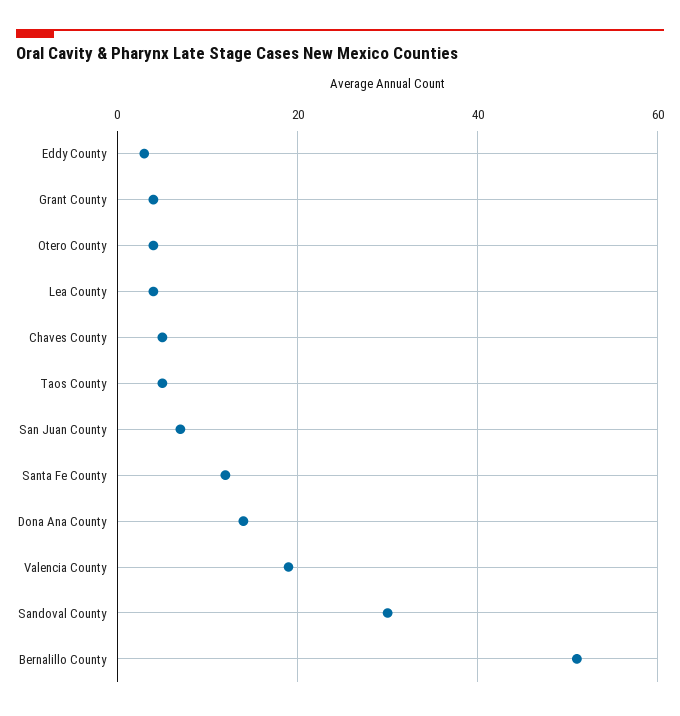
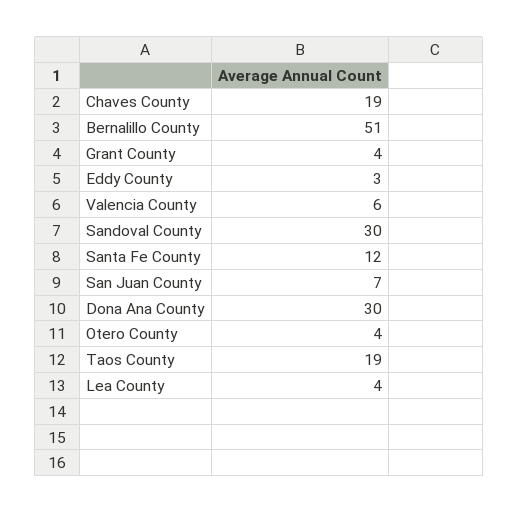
Chaves County: 5 -> 19
Taos County: 5 -> 19
Dona Ana County: 15 -> 30
Valencia County: 20 -> 6

